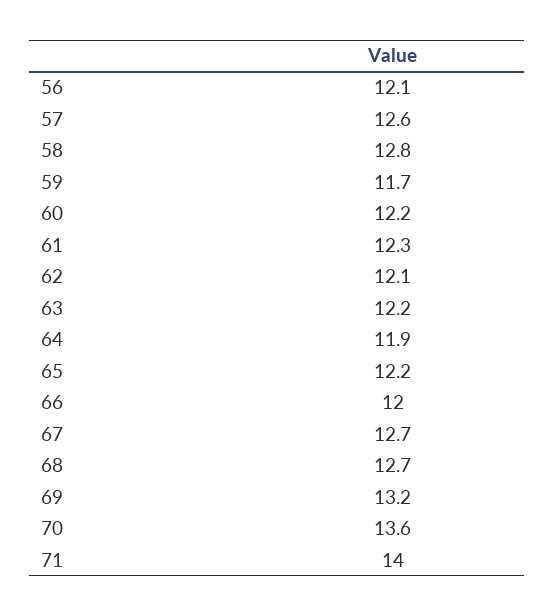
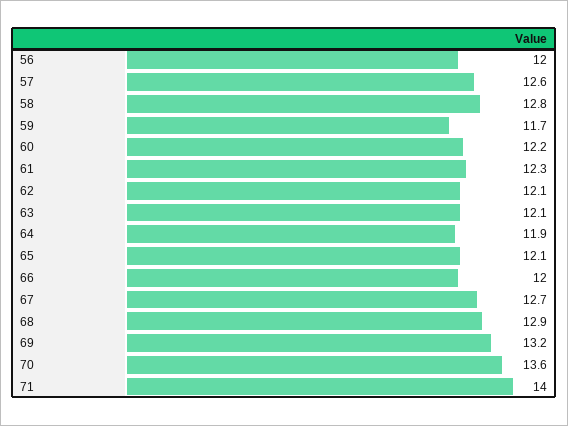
56: 12.1 -> 12
63: 12.2 -> 12.1
65: 12.2 -> 12.1
68: 12.7 -> 12.9

